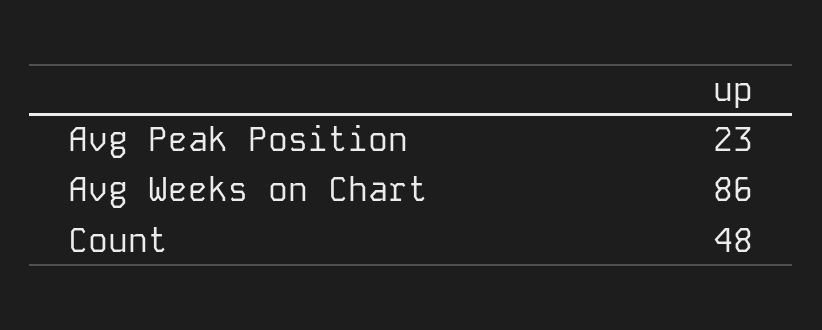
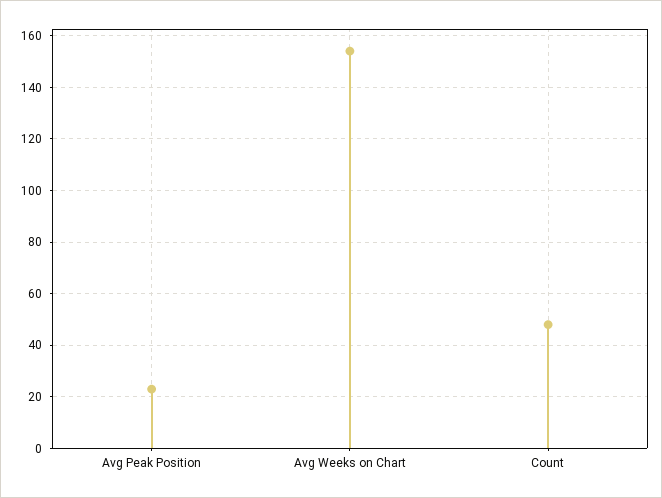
Avg Weeks on Chart: 86 -> 155

